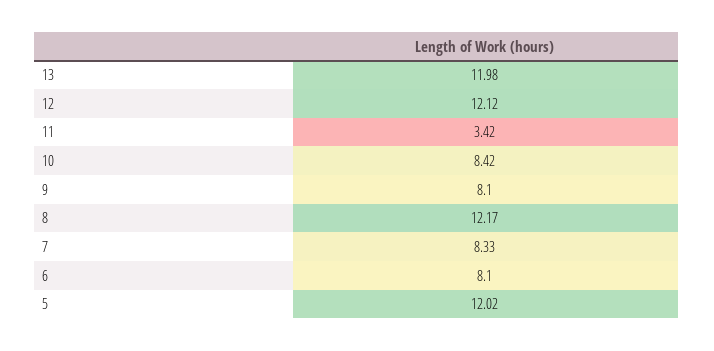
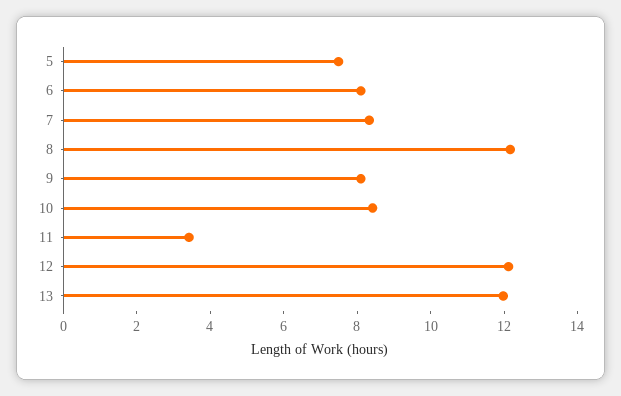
5: 12.02 -> 7.5

